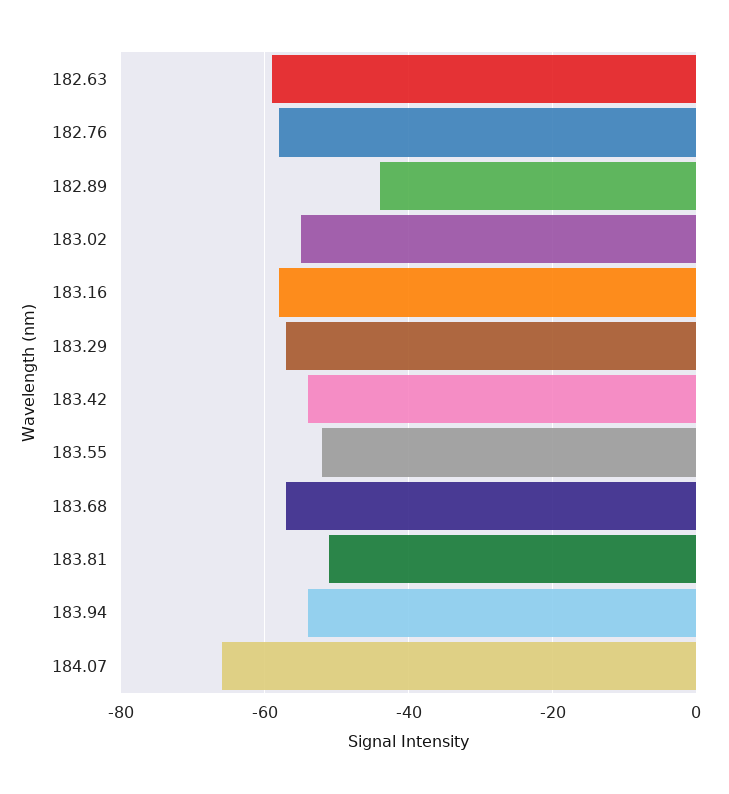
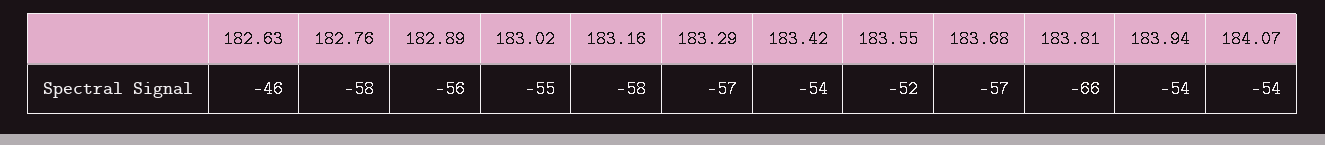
182.63: -60 -> -46
182.89: -45 -> -56
183.81: -50 -> -66
184.07: -65 -> -54

